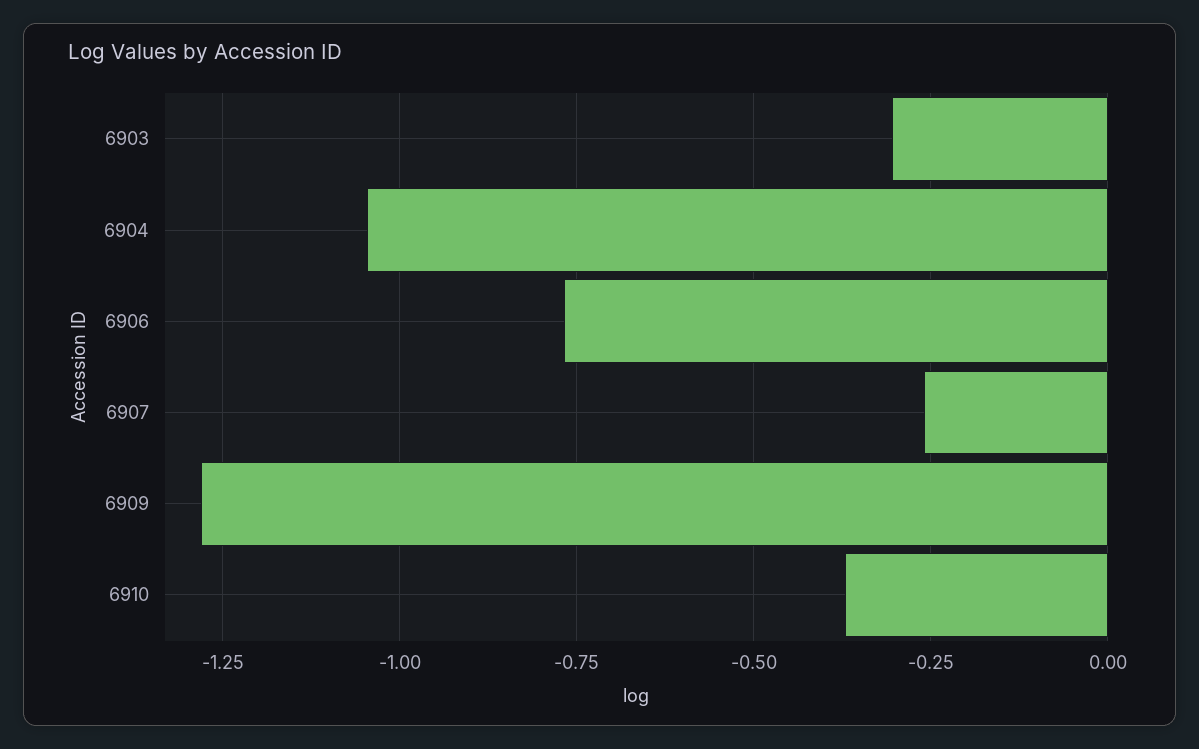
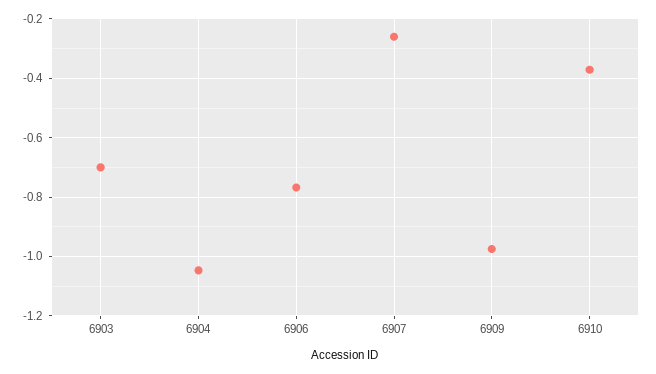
6903: -0.3 -> -0.7
6909: -1.275 -> -0.975

